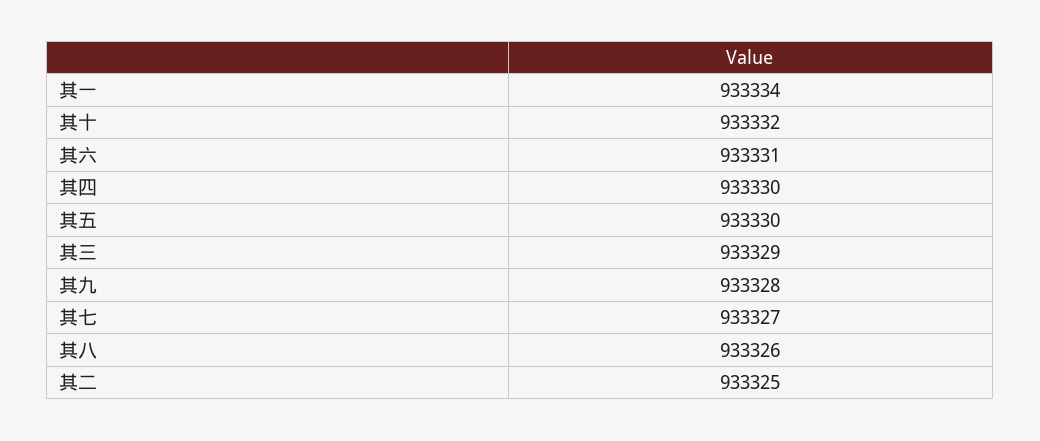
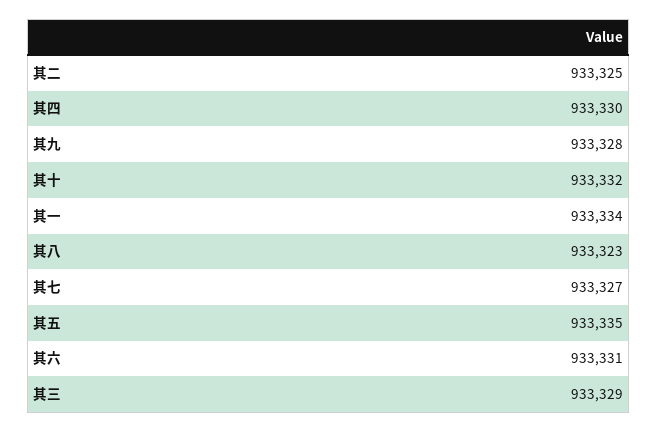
其五: 933330 -> 933335
其八: 933326 -> 933323

